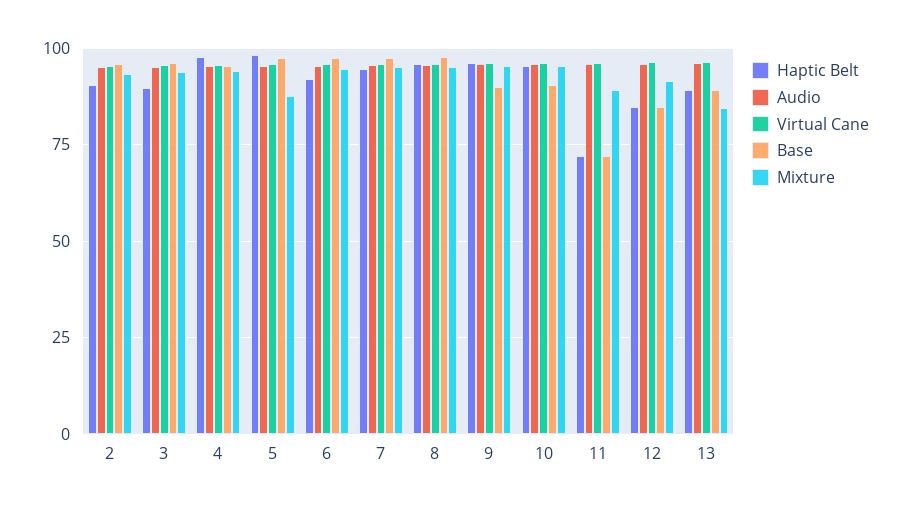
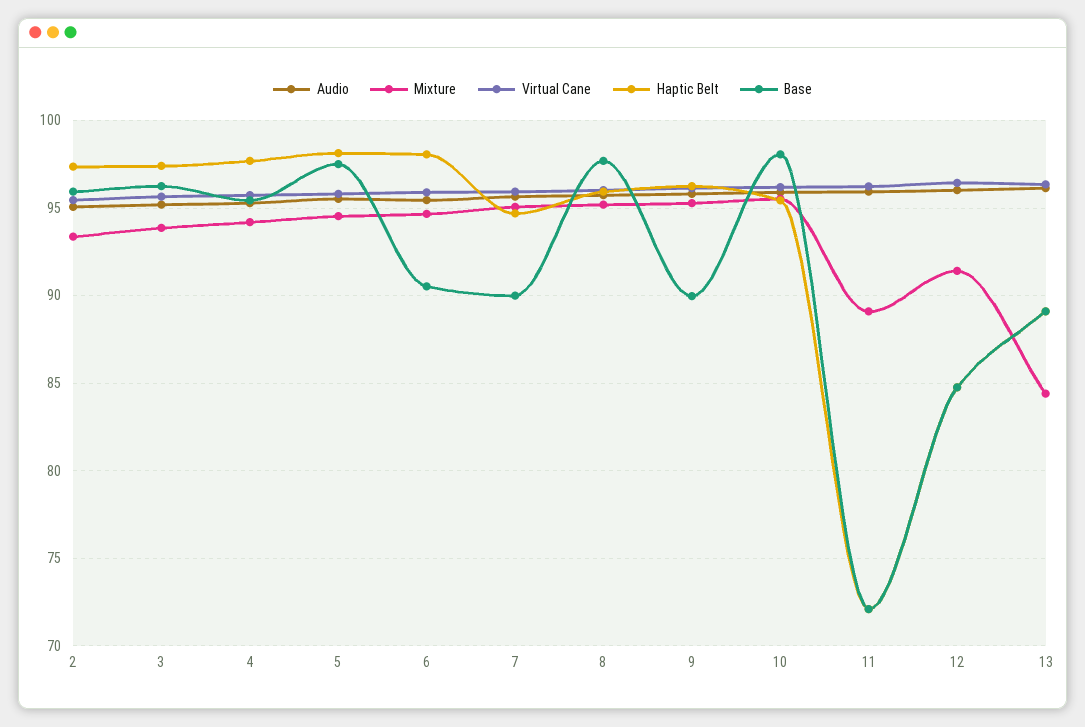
Haptic Belt, 2: 90 -> 97.5
Haptic Belt, 3: 90 -> 97.5
Mixture, 5: 87.5 -> 94.5
Haptic Belt, 6: 92.5 -> 98
Base, 6: 97.5 -> 90.5
Base, 7: 97.5 -> 90
Base, 10: 90 -> 98

